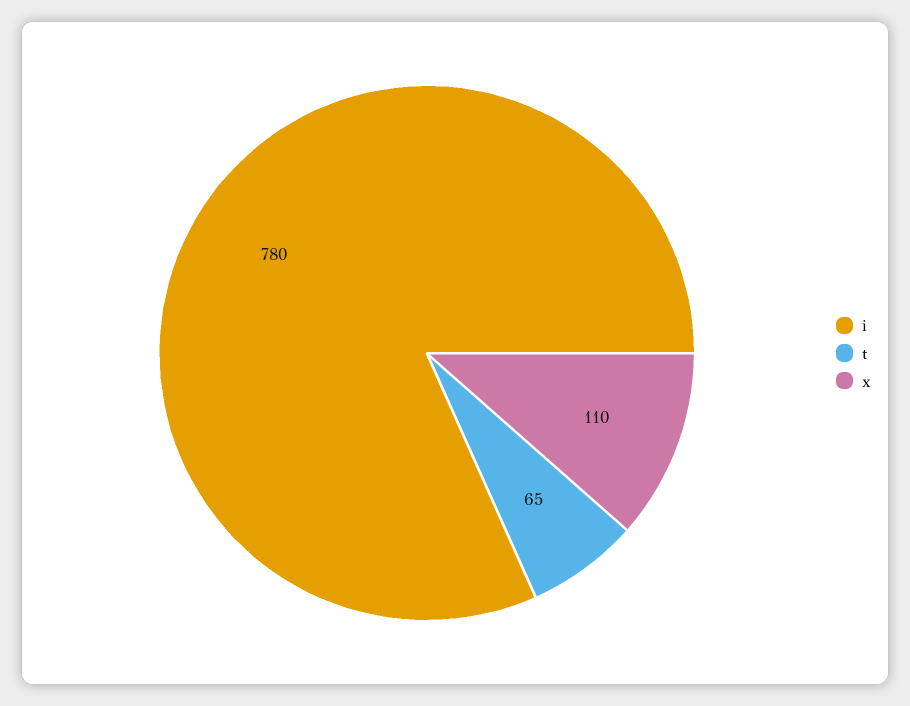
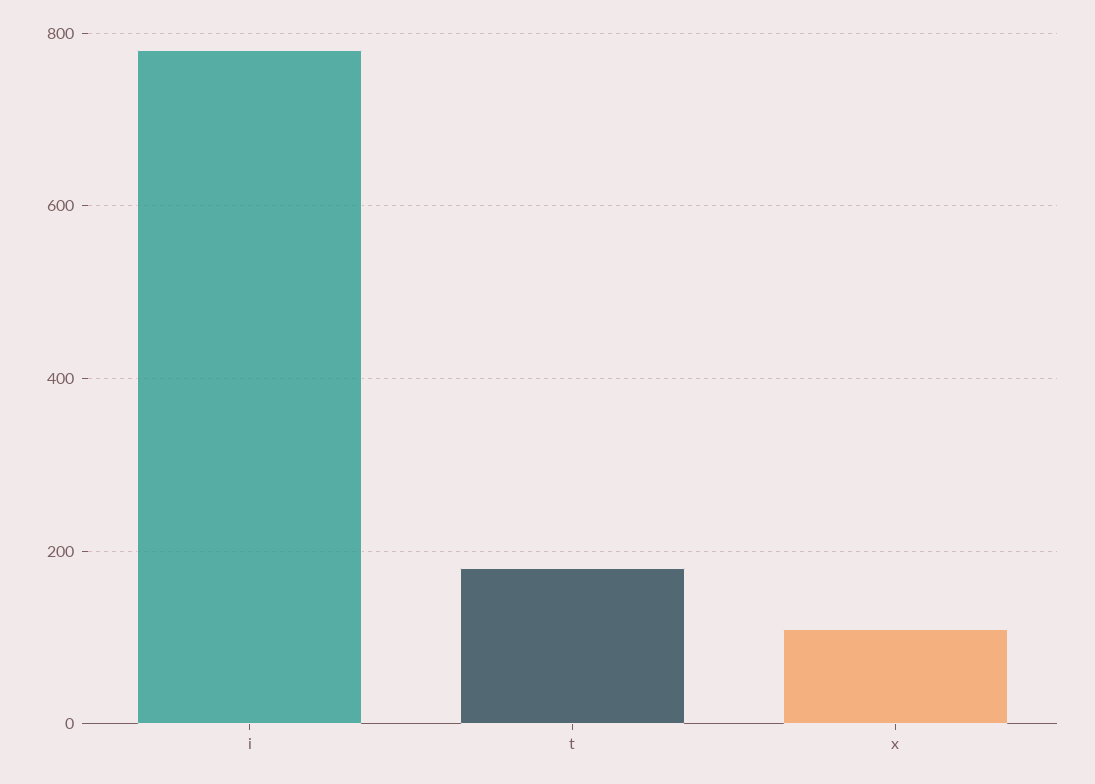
t: 65 -> 180

